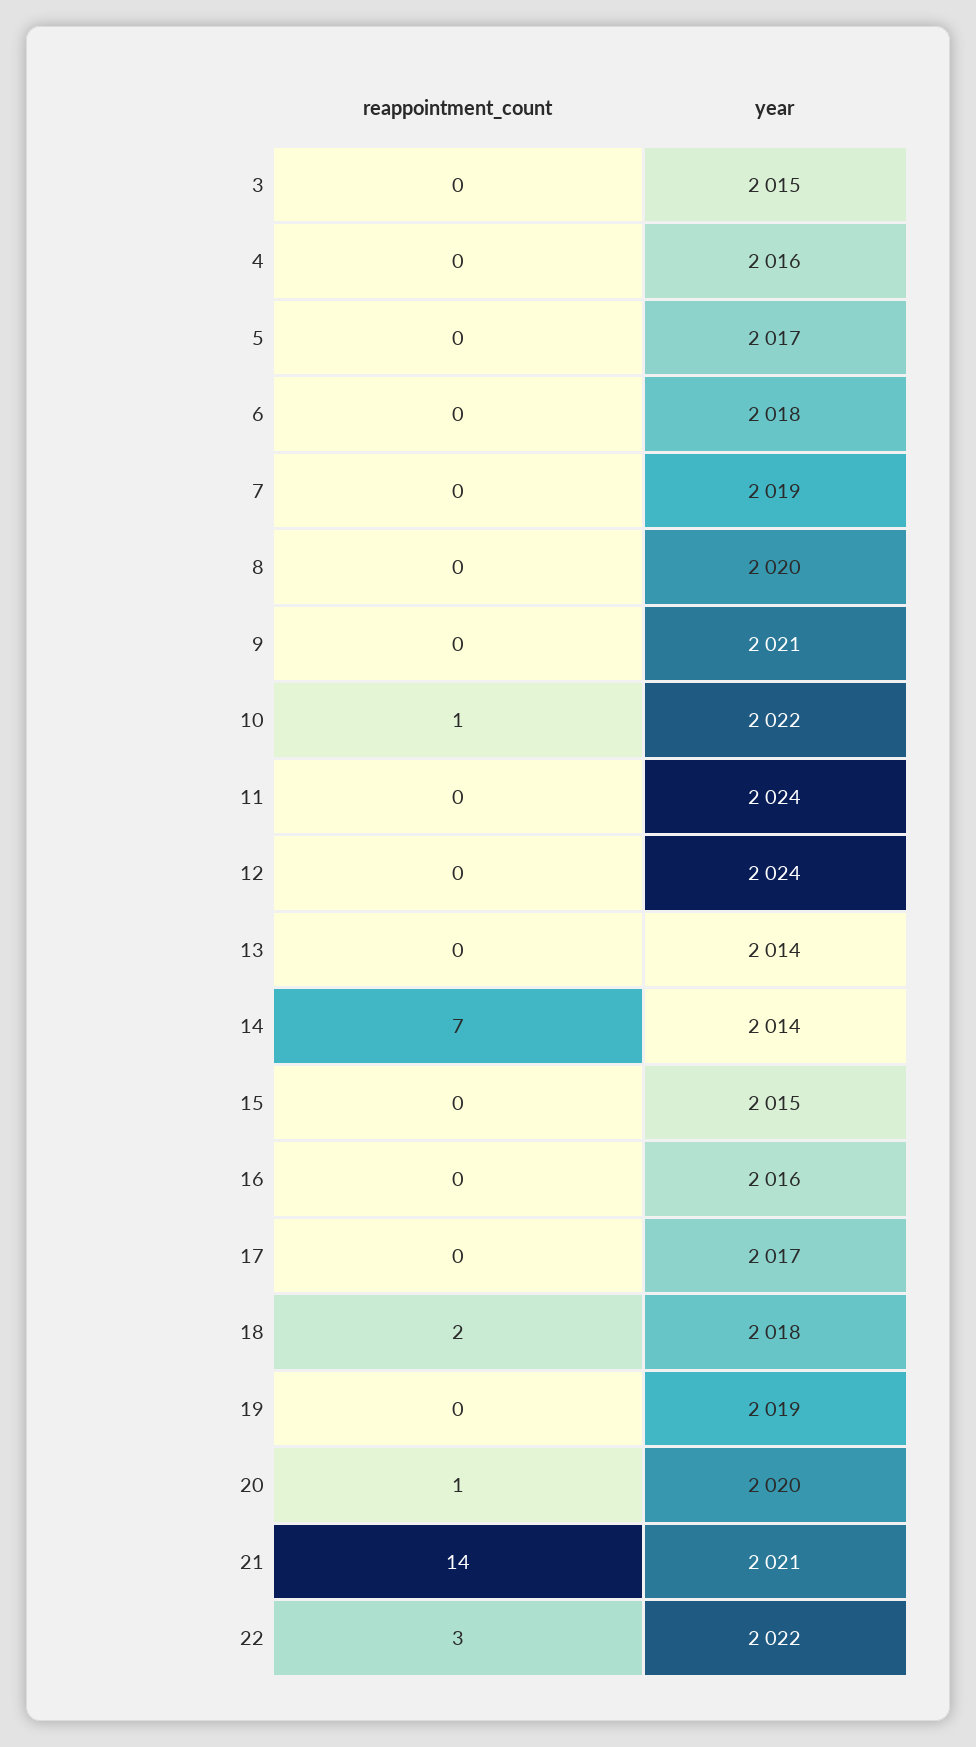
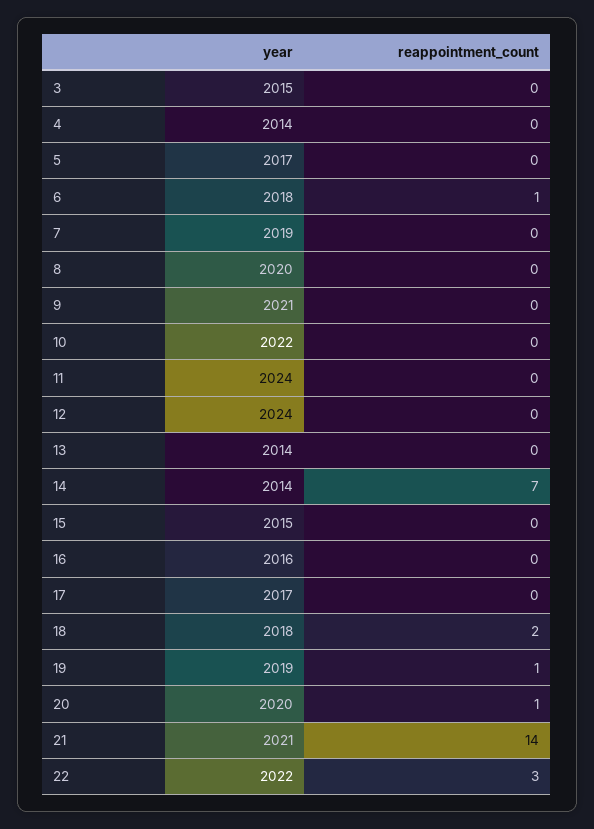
year, 4: 2016 -> 2014
reappointment_count, 6: 0 -> 1
reappointment_count, 10: 1 -> 0
reappointment_count, 19: 0 -> 1

